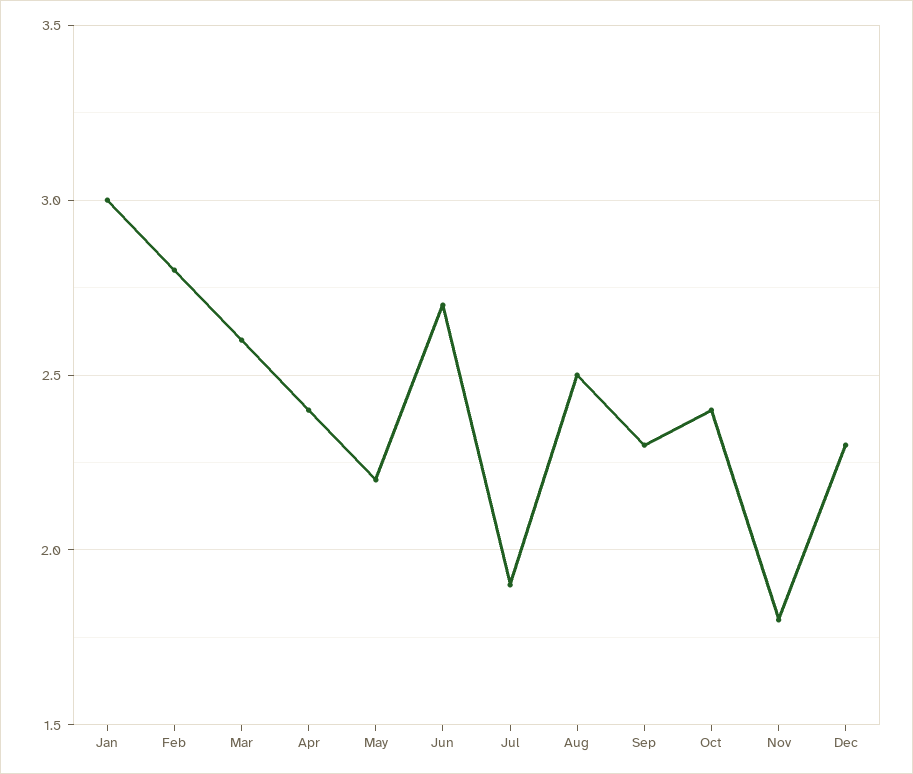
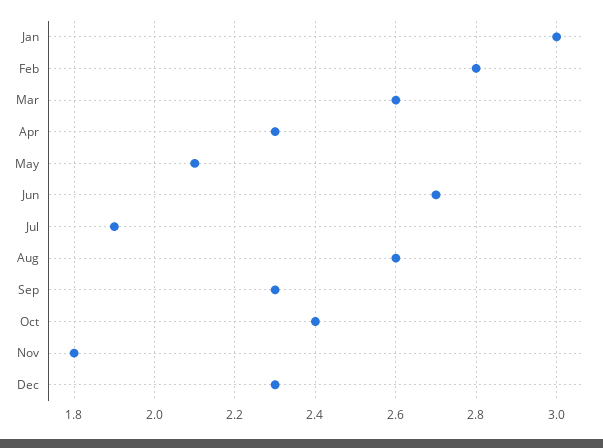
Apr: 2.4 -> 2.3
May: 2.2 -> 2.1
Aug: 2.5 -> 2.6

